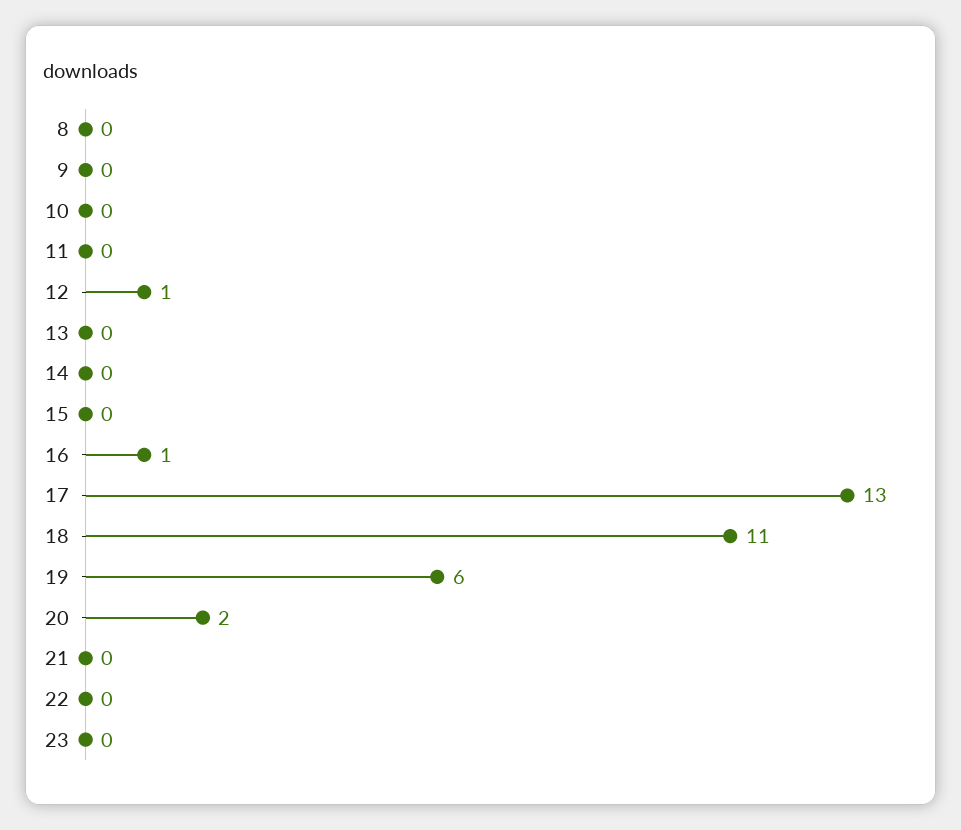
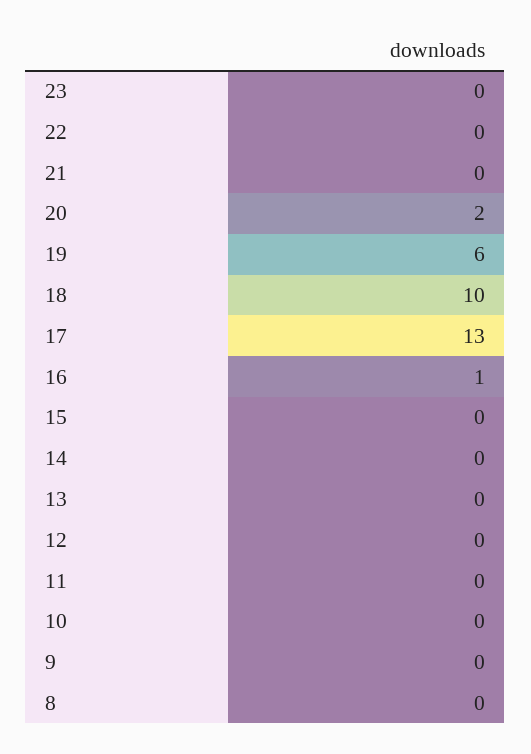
12: 1 -> 0
18: 11 -> 10

